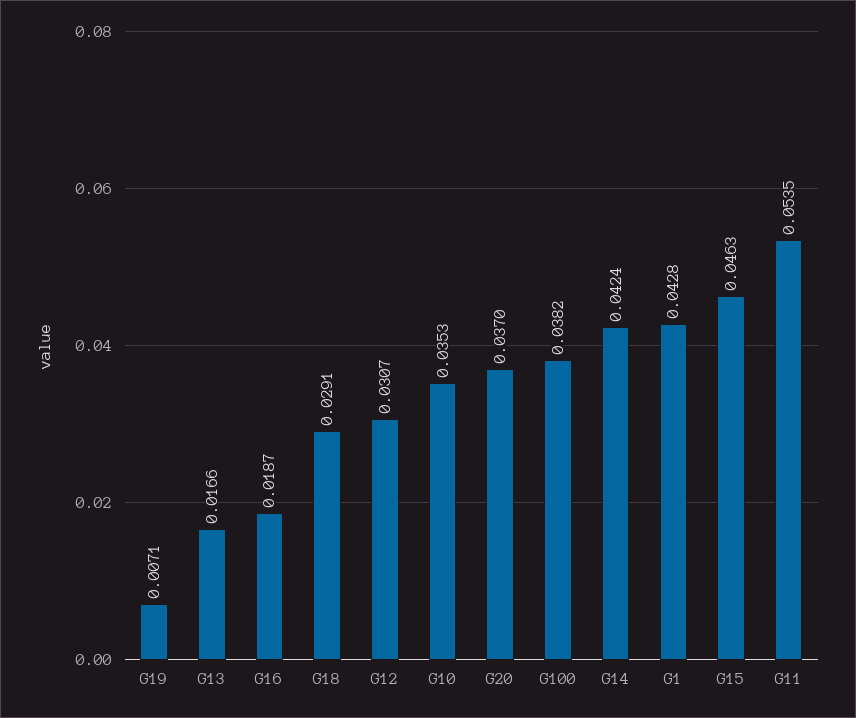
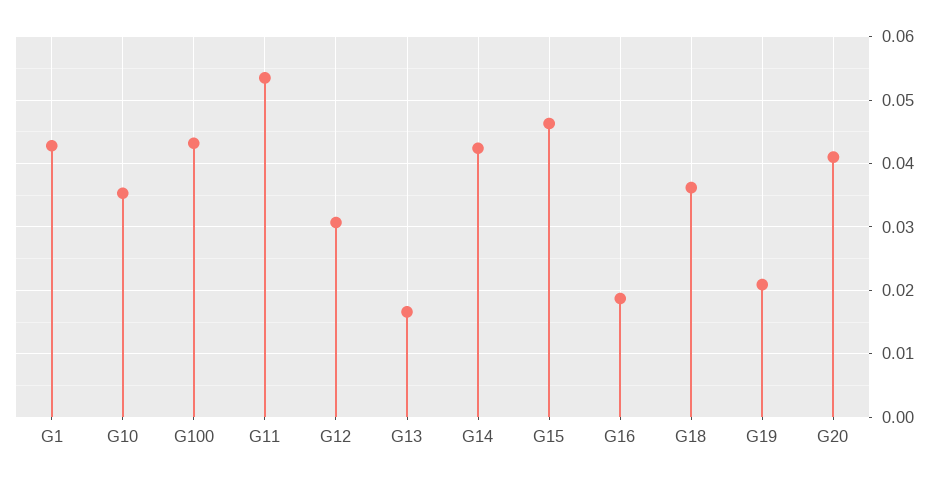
G19: 0.0071 -> 0.021
G18: 0.0291 -> 0.036
G20: 0.037 -> 0.041
G100: 0.0382 -> 0.043

